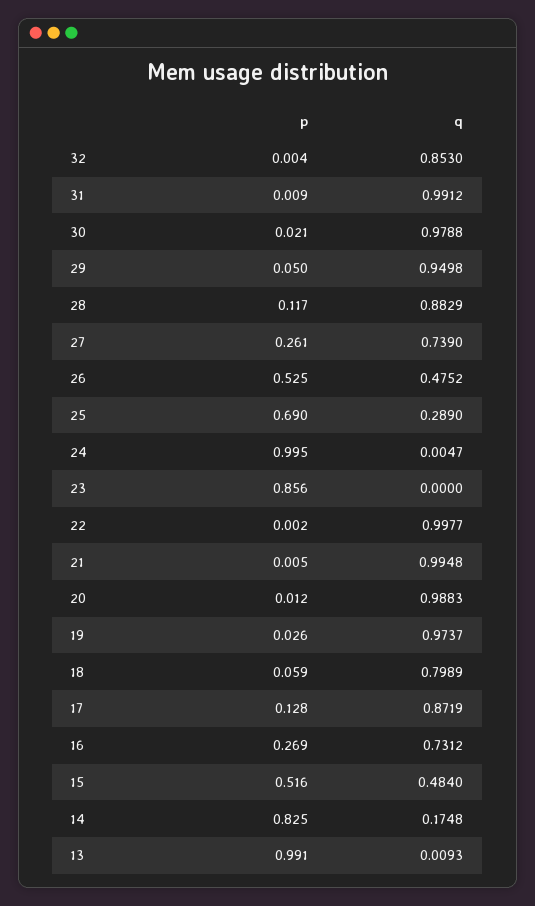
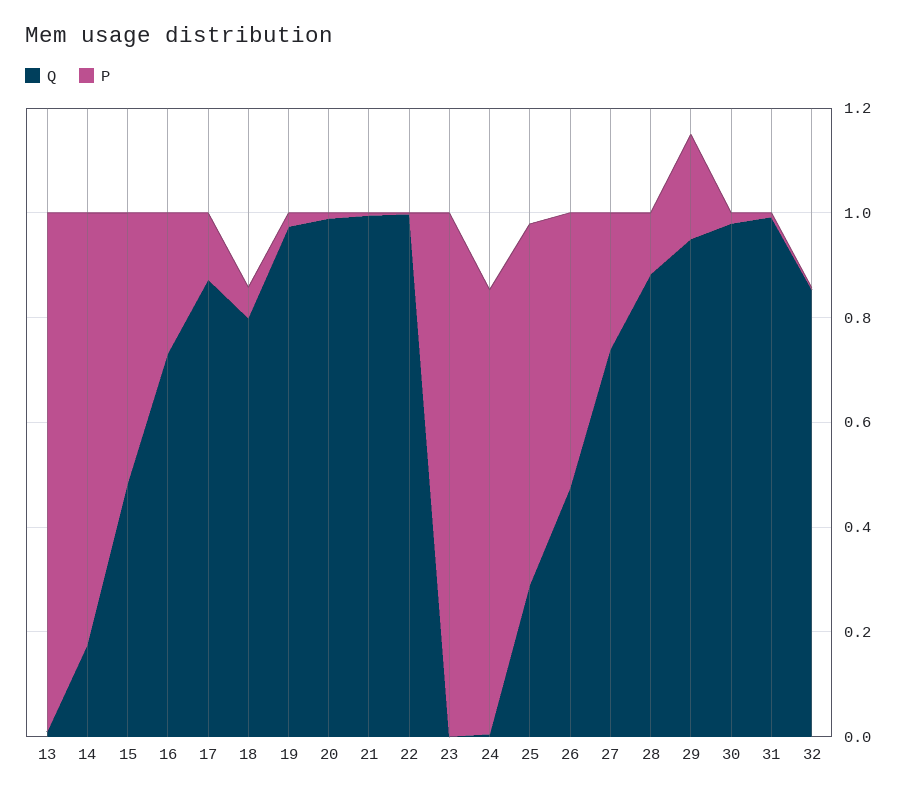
p, 29: 0.05 -> 0.2
p, 24: 0.995 -> 0.85
p, 23: 0.856 -> 1

